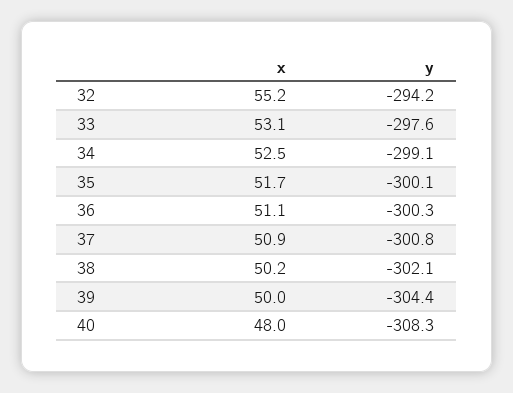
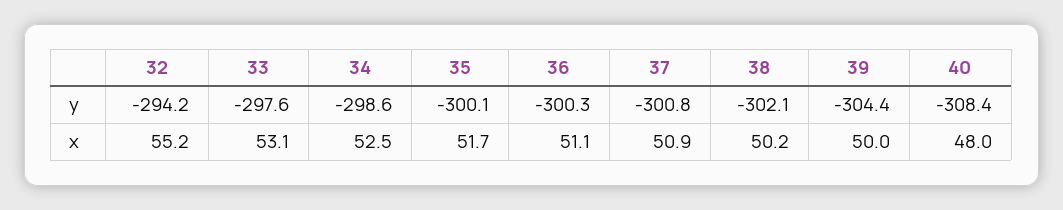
y, 34: -299.1 -> -298.6
y, 40: -308.3 -> -308.4

